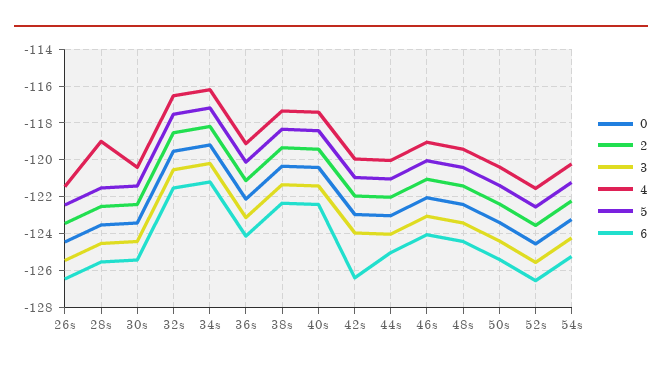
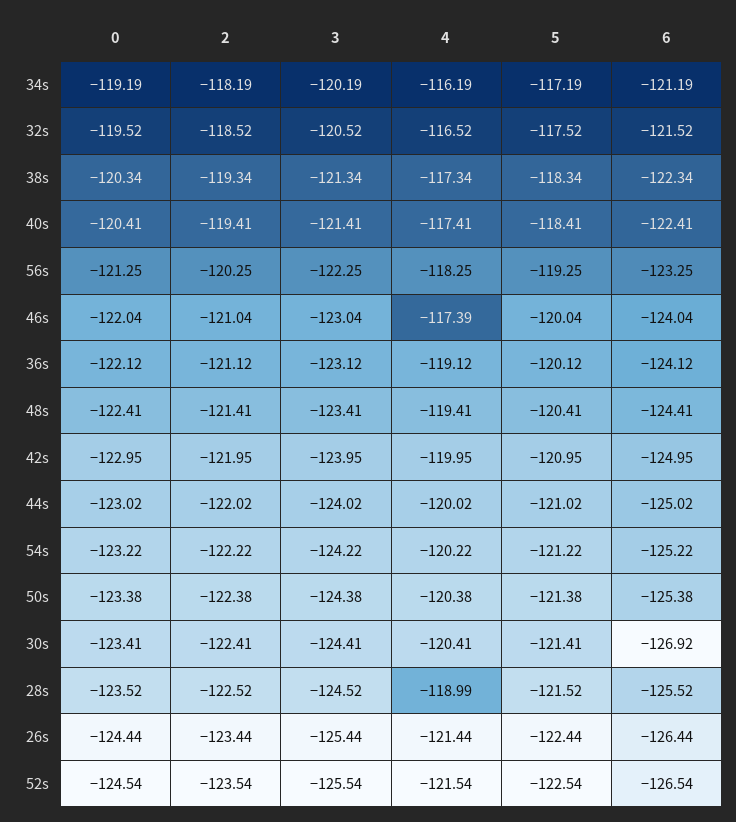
6, 30s: -125.5 -> -126.92
6, 42s: -126.5 -> -124.95
4, 46s: -119 -> -117.39
0, 56s: none -> -121.25
2, 56s: none -> -120.25
3, 56s: none -> -122.25
4, 56s: none -> -118.25
5, 56s: none -> -119.25
6, 56s: none -> -123.25

